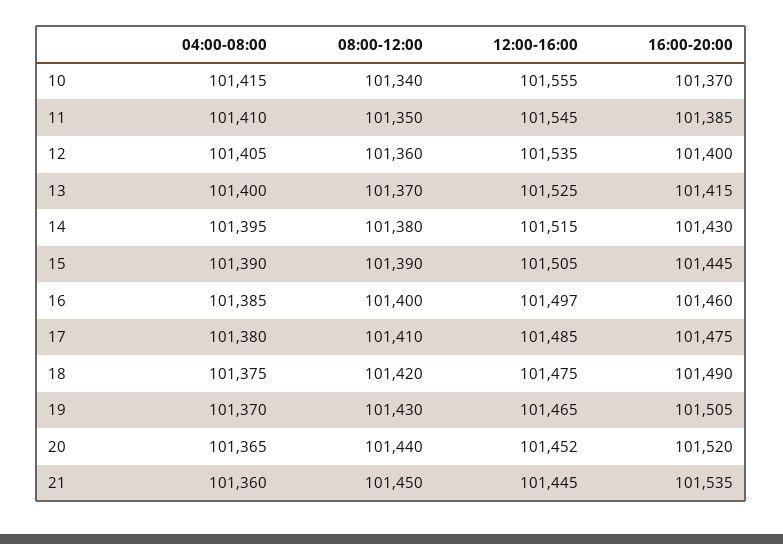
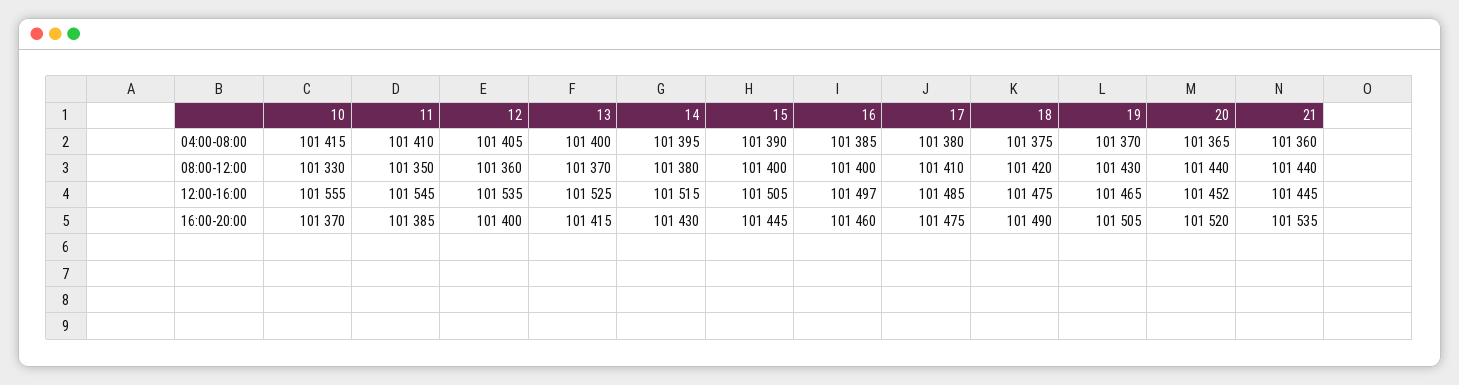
08:00-12:00, 10: 101340 -> 101330
08:00-12:00, 15: 101390 -> 101400
08:00-12:00, 21: 101450 -> 101440

